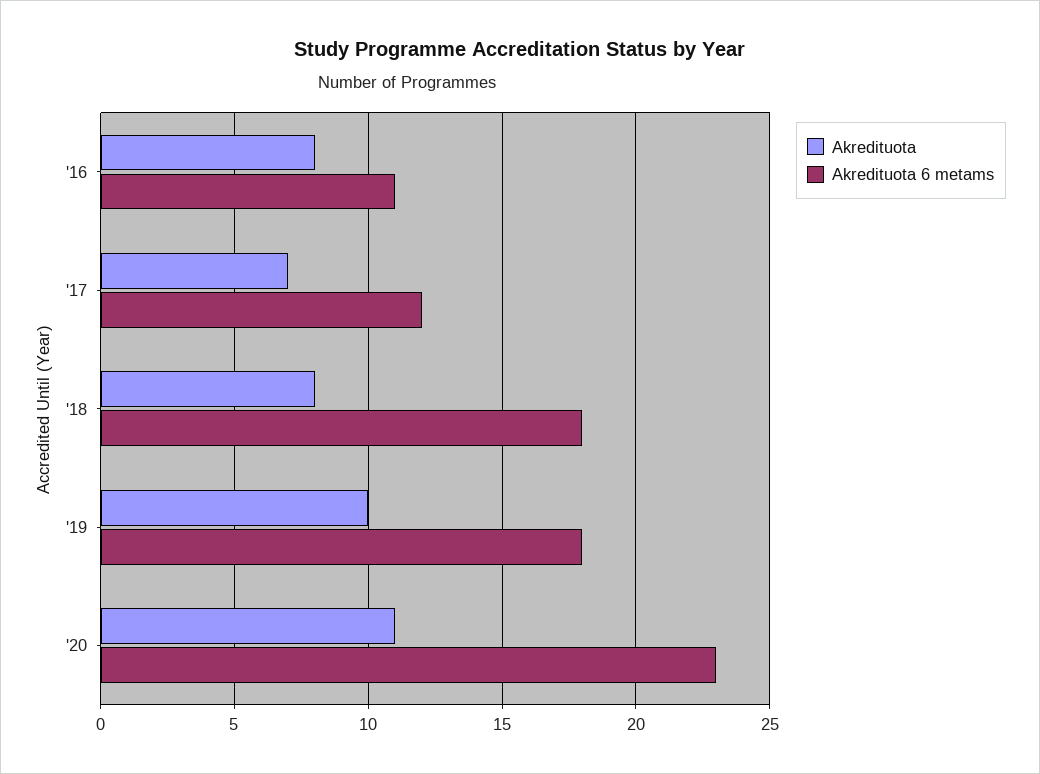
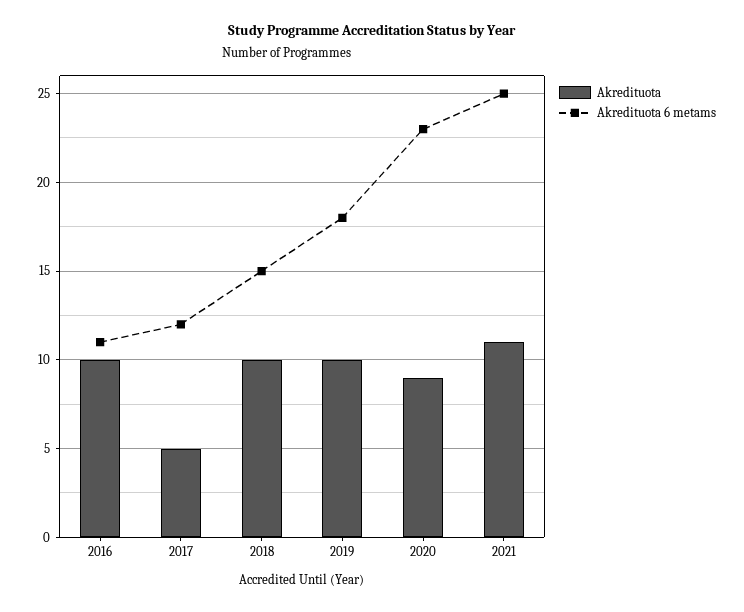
Akredituota, '16: 8 -> 10
Akredituota, '17: 7 -> 5
Akredituota, '18: 8 -> 10
Akredituota 6 metams, '18: 18 -> 15
Akredituota, '20: 11 -> 9
Akredituota, 2021: none -> 11
Akredituota 6 metams, 2021: none -> 25

